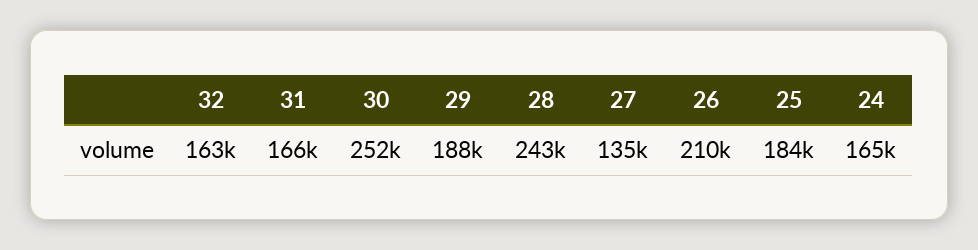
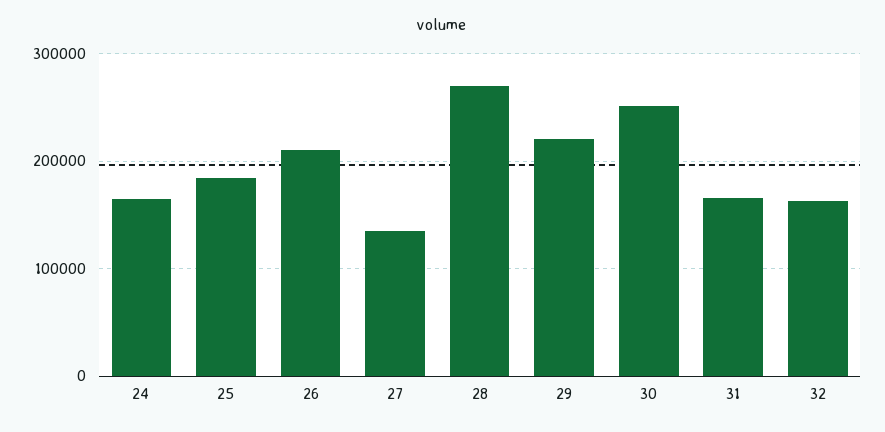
29: 188000 -> 220000
28: 243000 -> 270000

